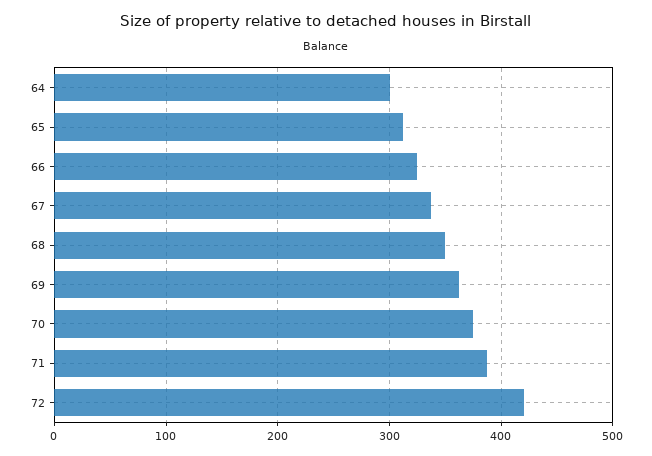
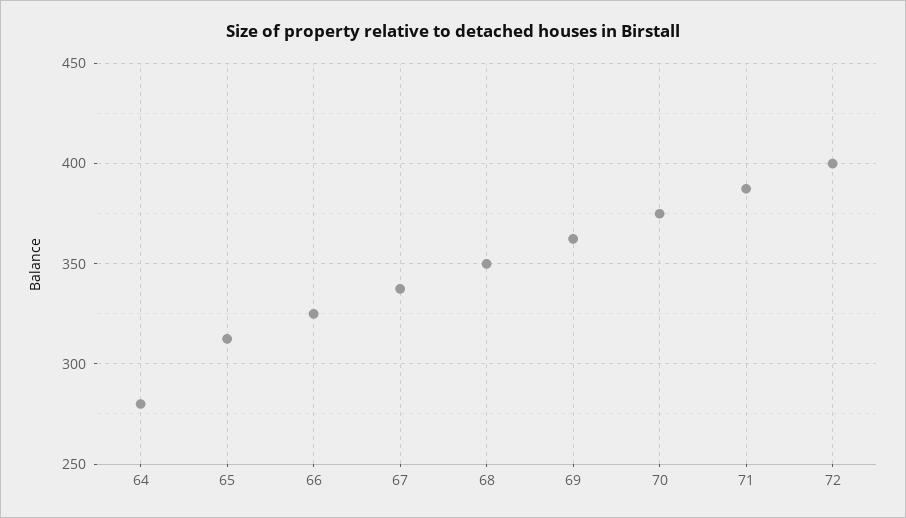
64: 300 -> 280
72: 420 -> 400

